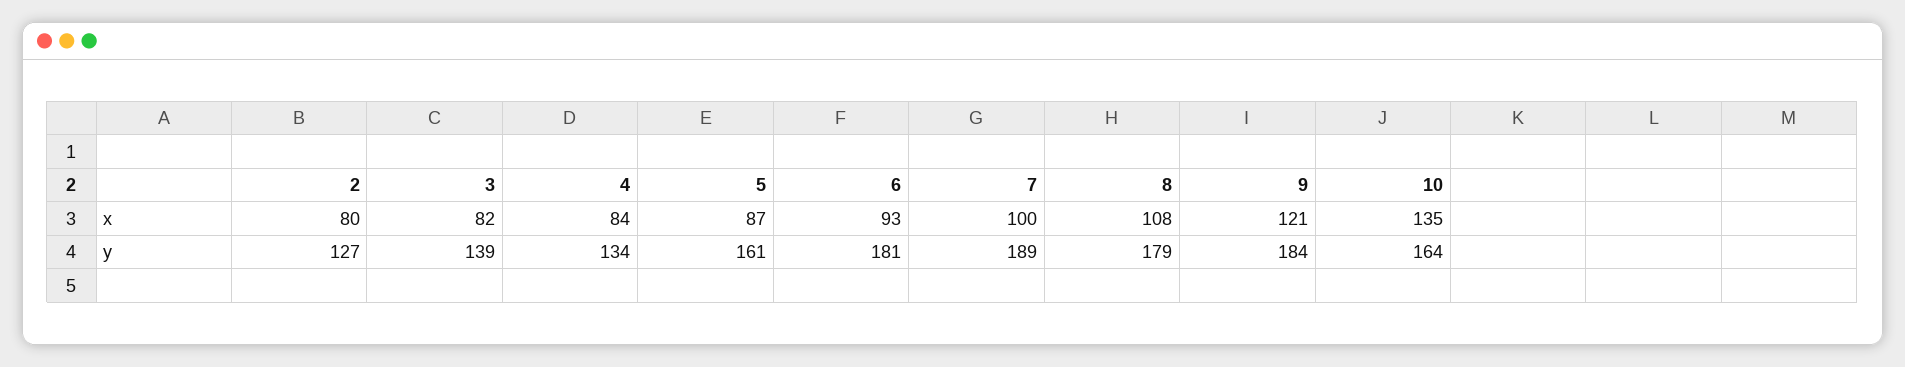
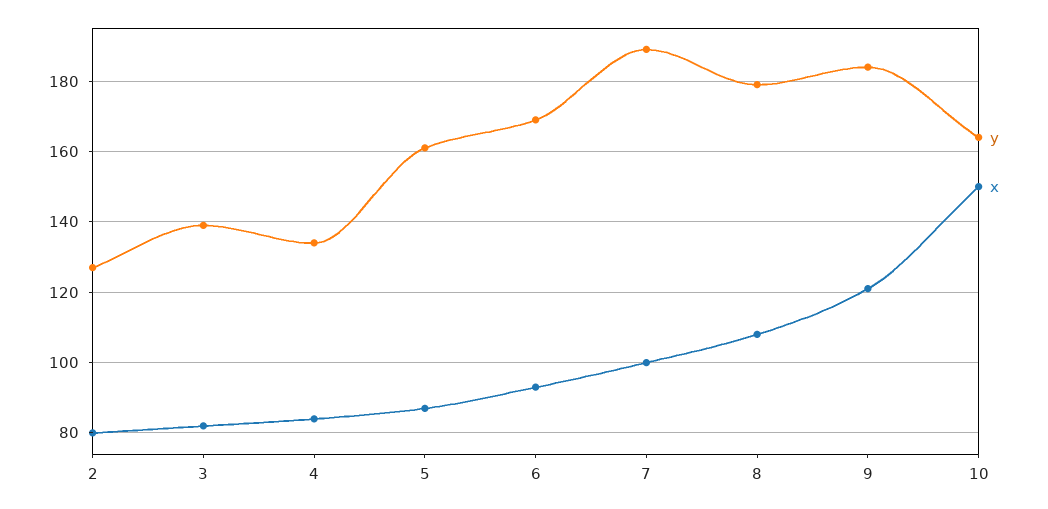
x, 10: 135 -> 150
y, 6: 181 -> 170

